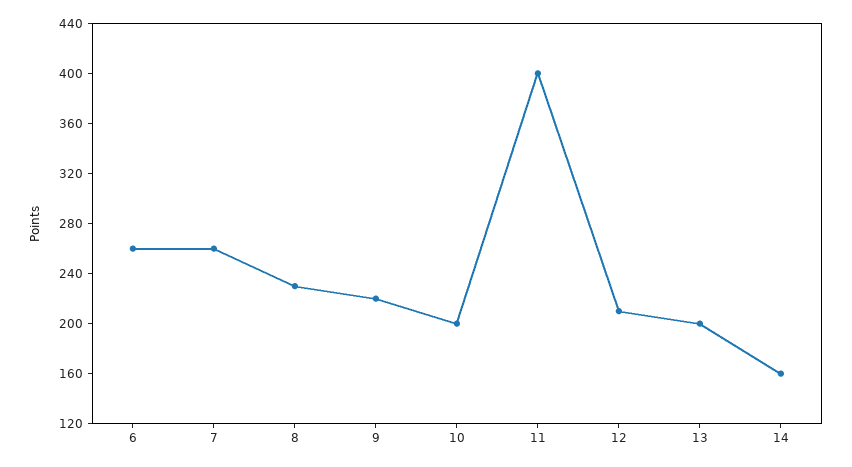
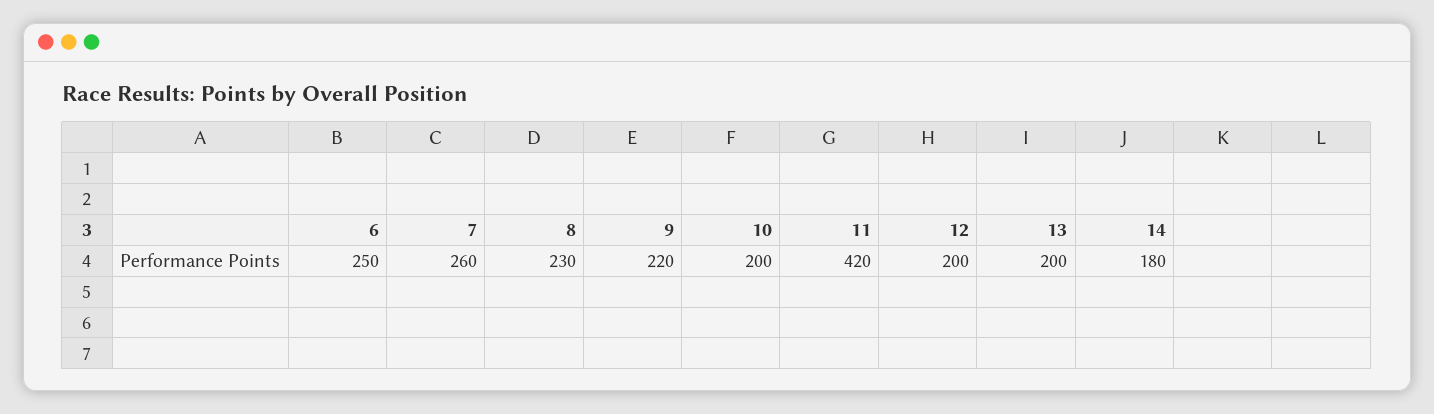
6: 260 -> 250
11: 400 -> 420
12: 210 -> 200
14: 160 -> 180

